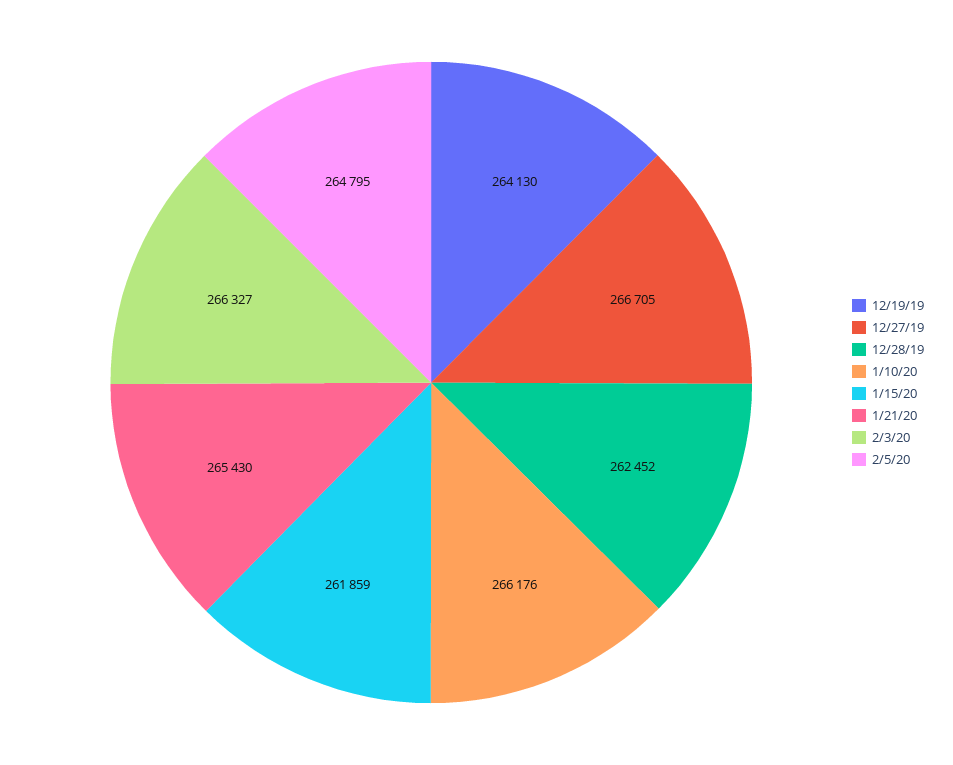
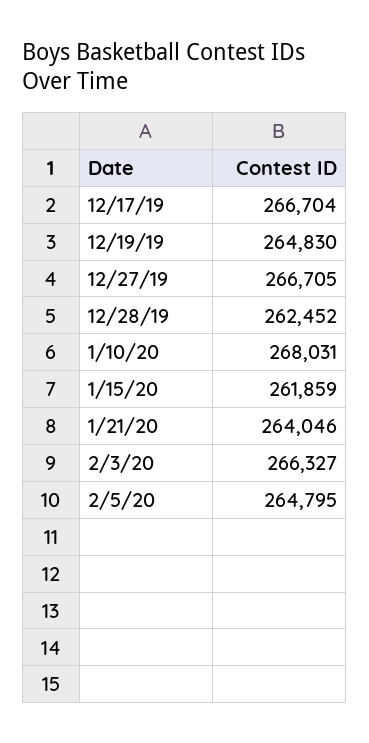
12/19/19: 264130 -> 264830
1/10/20: 266176 -> 268031
1/21/20: 265430 -> 264046
12/17/19: none -> 266704

